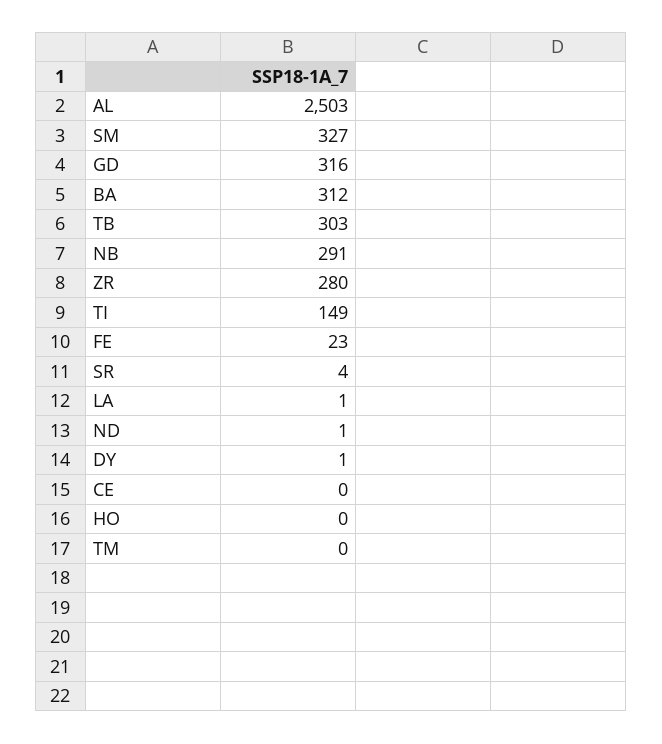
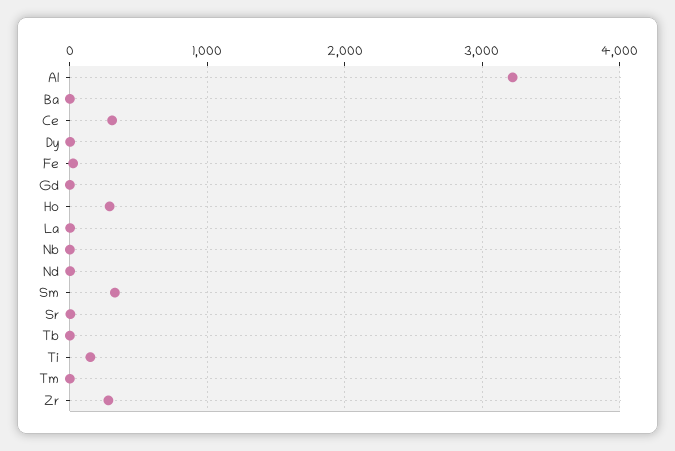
AL: 2503 -> 3200
GD: 316 -> 0
BA: 312 -> 0
TB: 303 -> 0
NB: 291 -> 0
CE: 0 -> 300
HO: 0 -> 300

